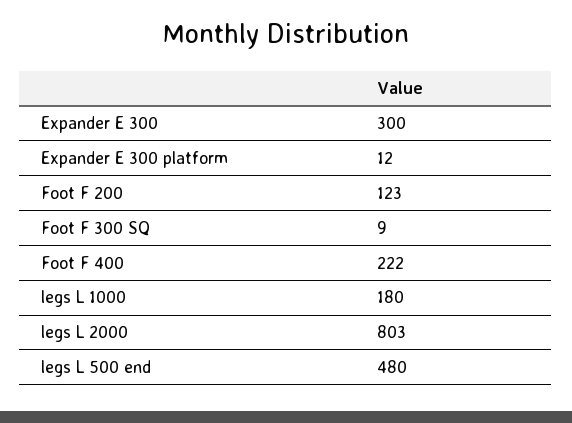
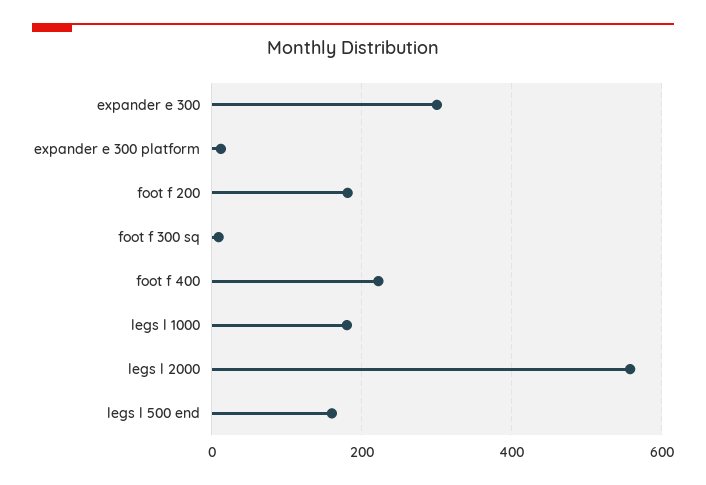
Foot F 200: 123 -> 180
legs L 2000: 803 -> 560
legs L 500 end: 480 -> 160

